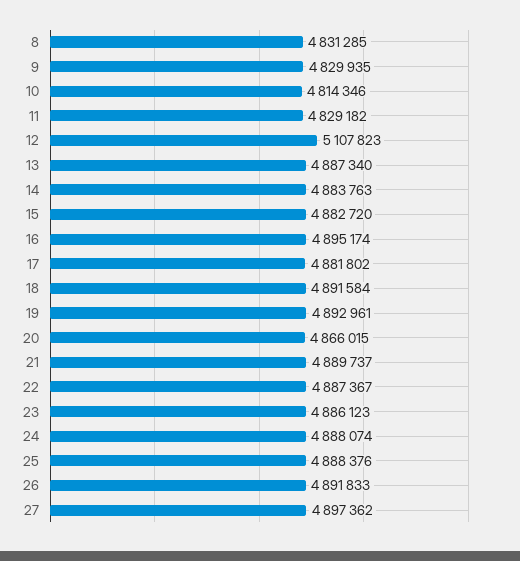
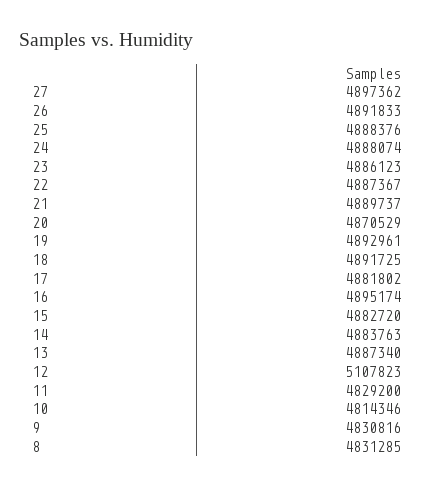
9: 4829935 -> 4830816
11: 4829182 -> 4829200
18: 4891584 -> 4891725
20: 4866015 -> 4870529

